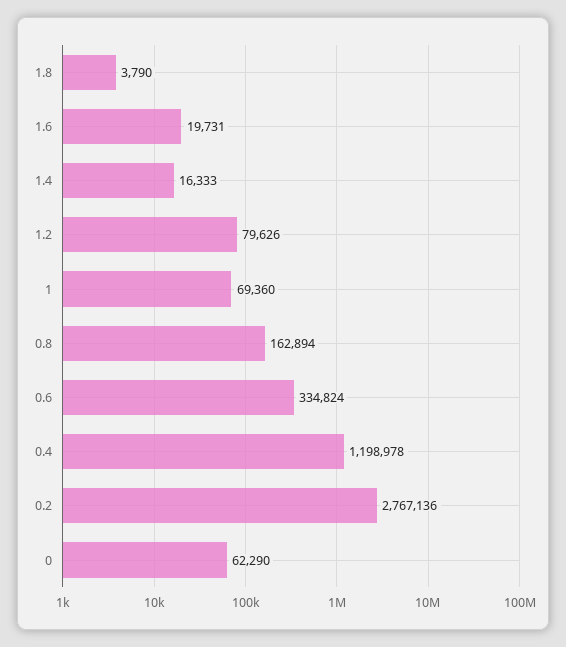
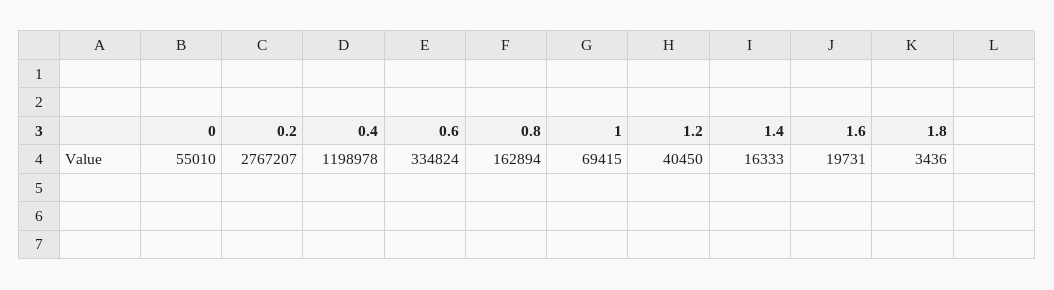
1.8: 3790 -> 3436
1.2: 79626 -> 40450
1: 69360 -> 69415
0.2: 2767136 -> 2767207
0: 62290 -> 55010

